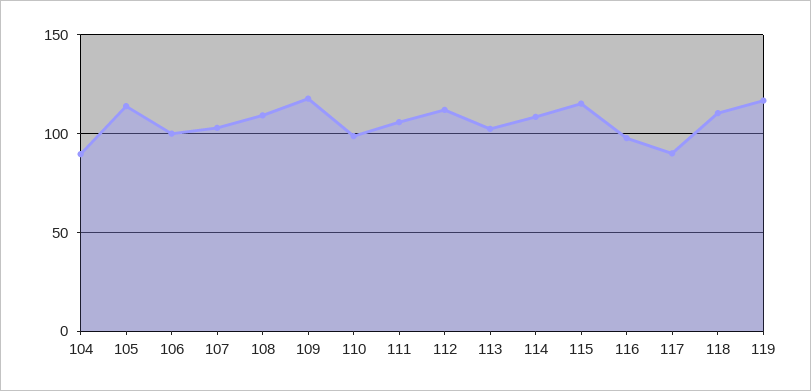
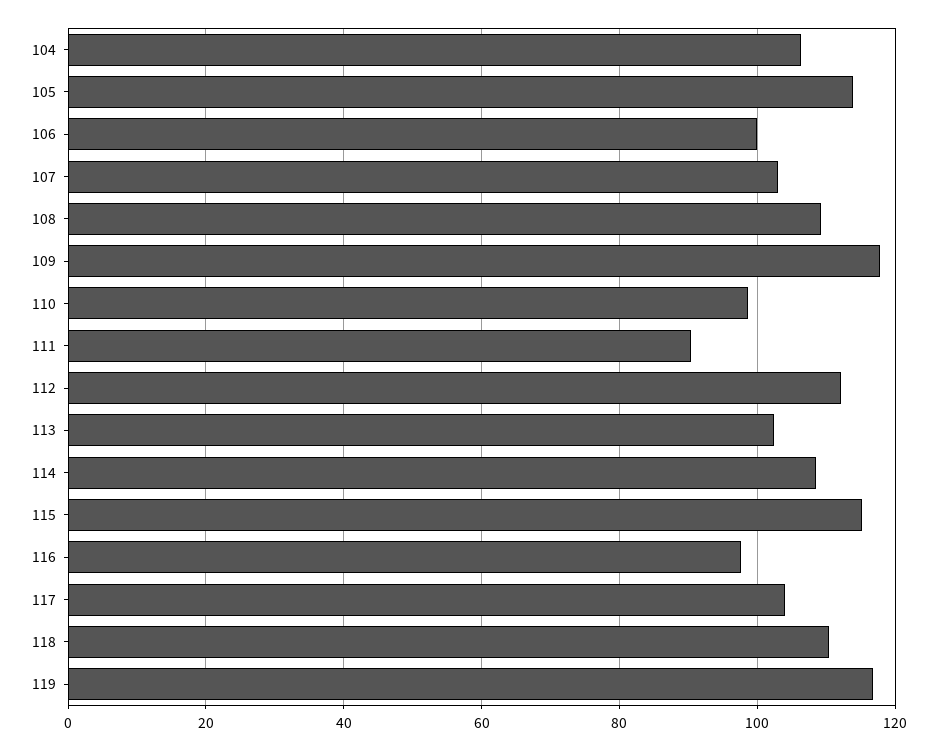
104: 90 -> 106
111: 105 -> 90
117: 90 -> 104

